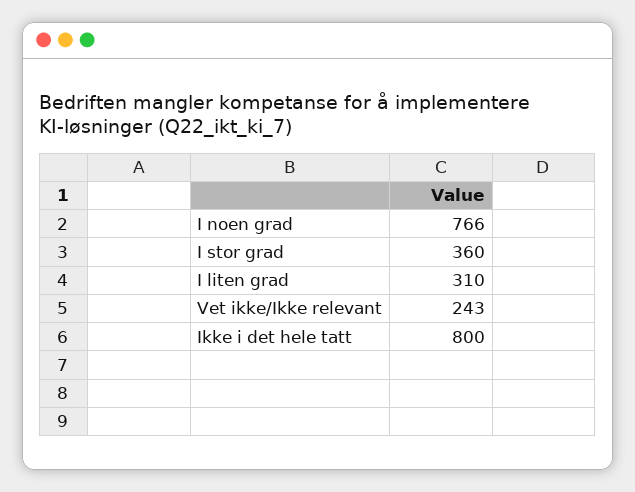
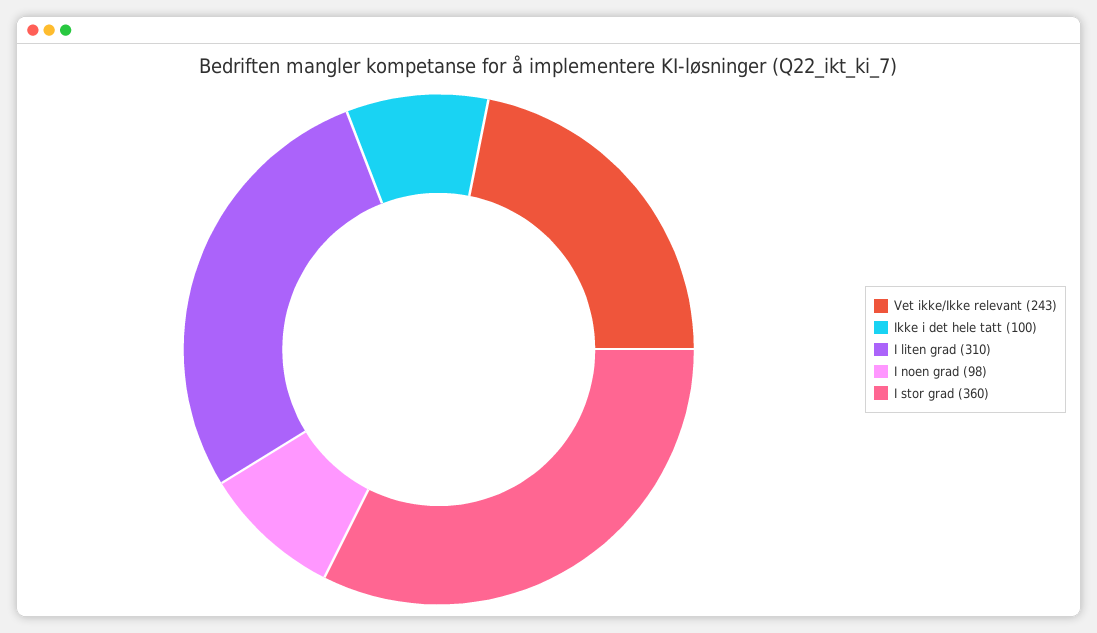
I noen grad: 766 -> 98
Ikke i det hele tatt: 800 -> 100

